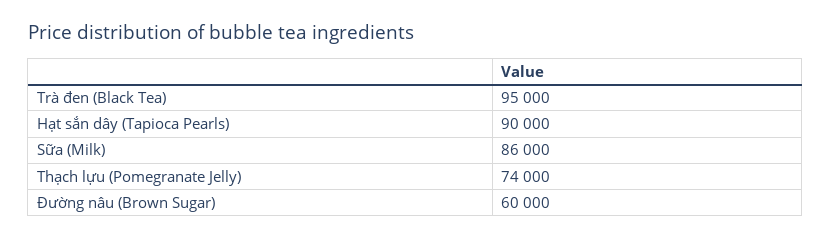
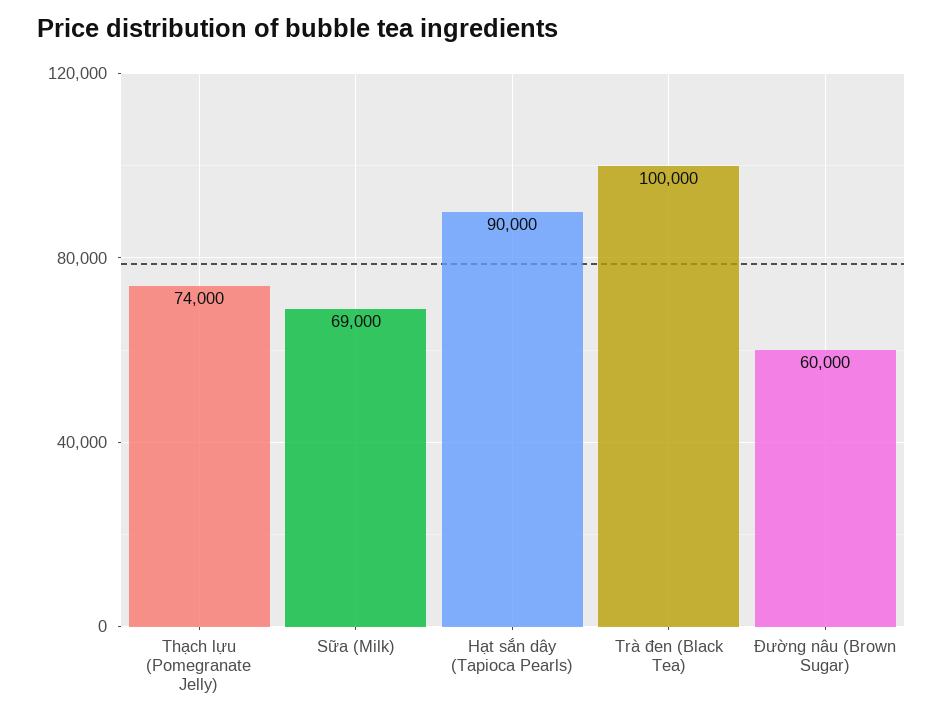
Trà đen (Black Tea): 95000 -> 100000
Sữa (Milk): 86000 -> 69000

